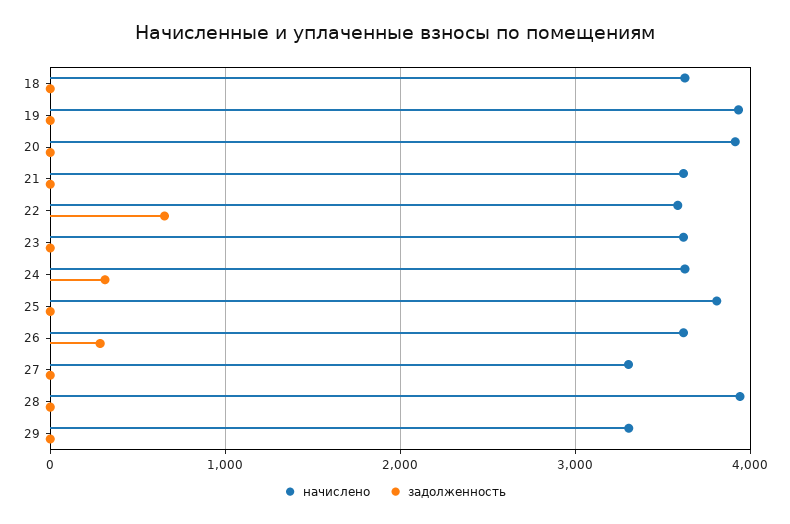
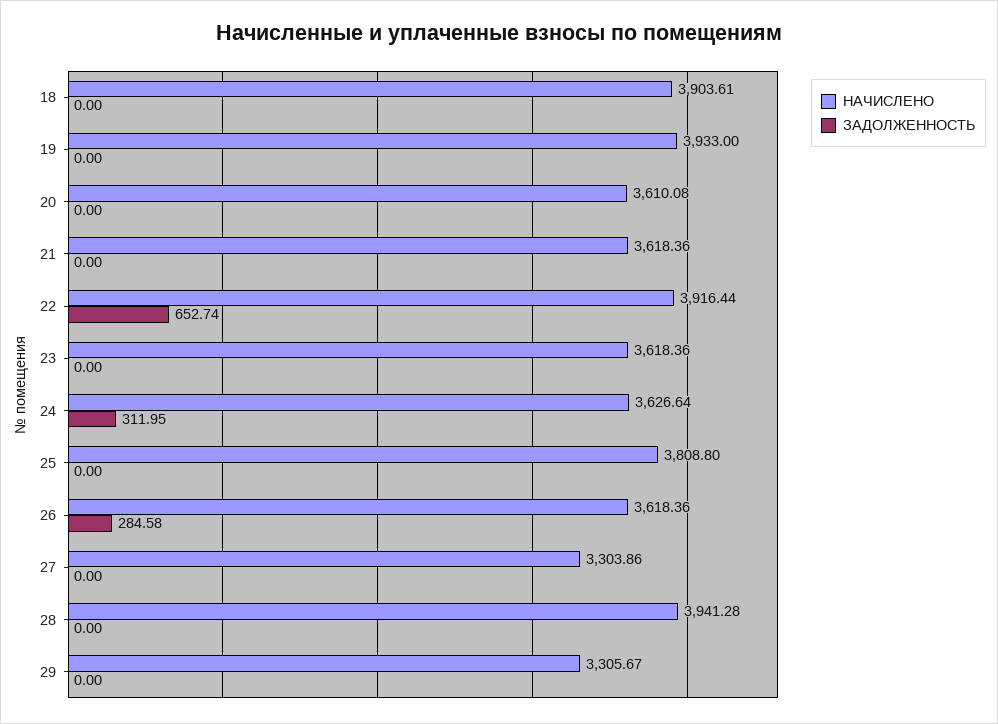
начислено, 18: 3600 -> 3903.61
начислено, 20: 3900 -> 3610.08
начислено, 22: 3600 -> 3916.44

